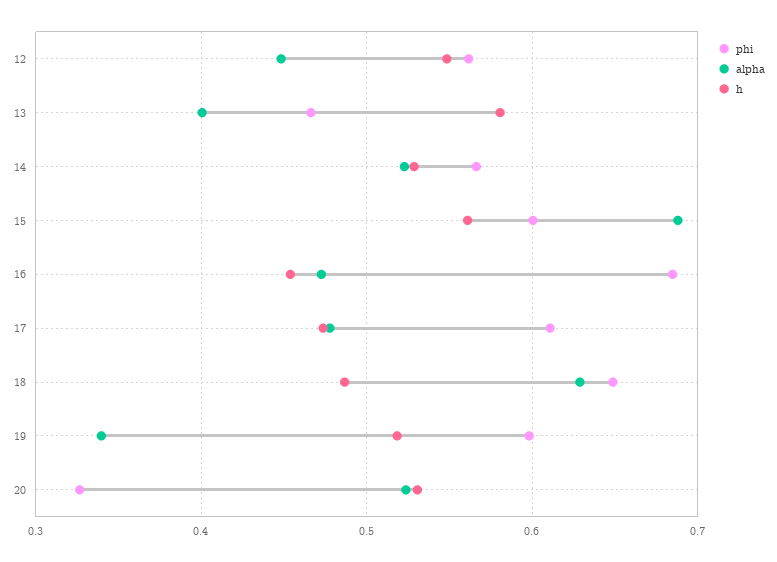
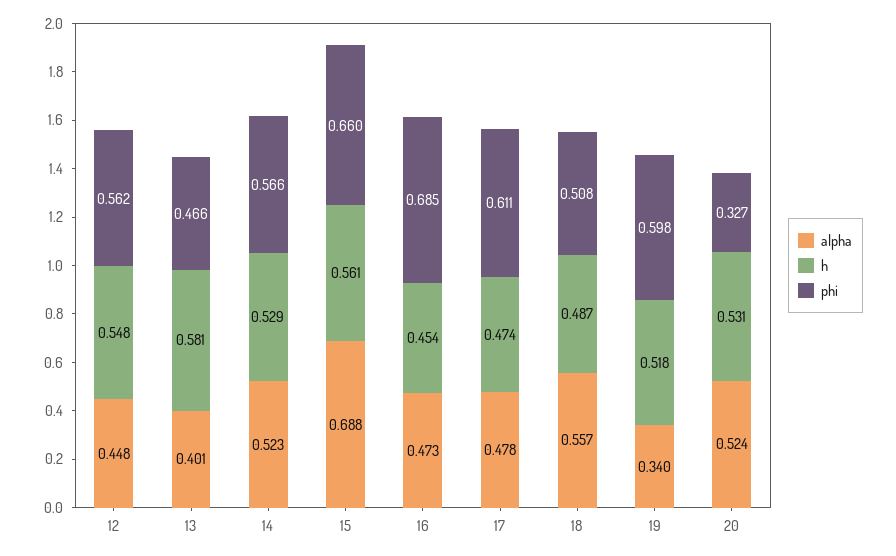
phi, 15: 0.6 -> 0.66
phi, 18: 0.65 -> 0.508
alpha, 18: 0.63 -> 0.557

